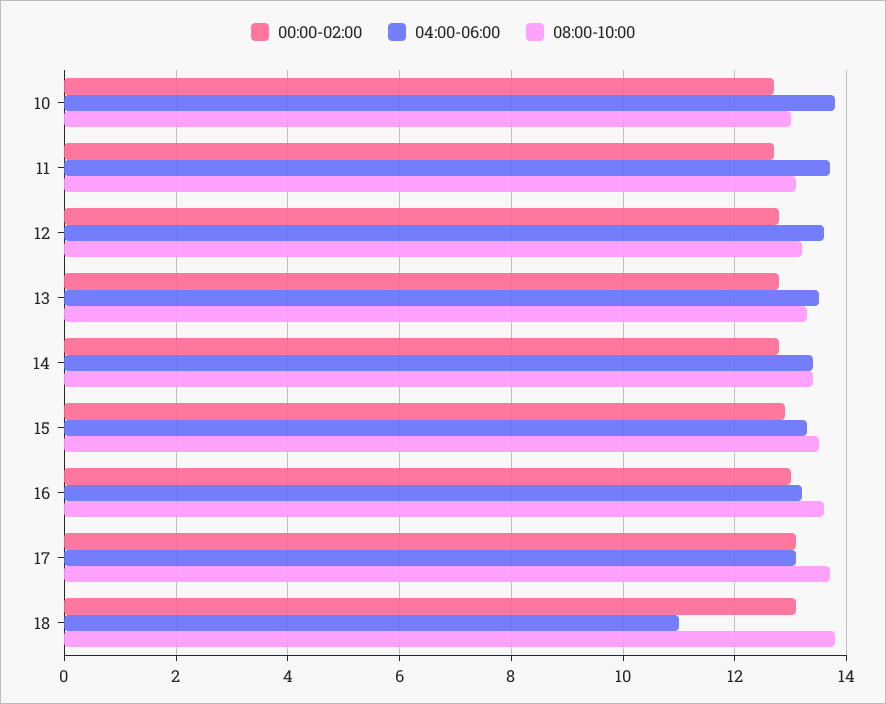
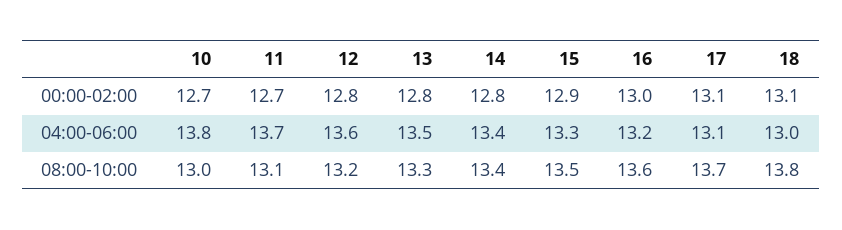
04:00-06:00, 18: 11 -> 13

